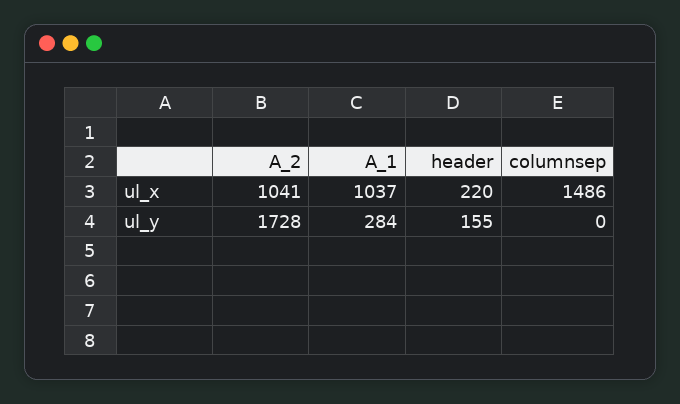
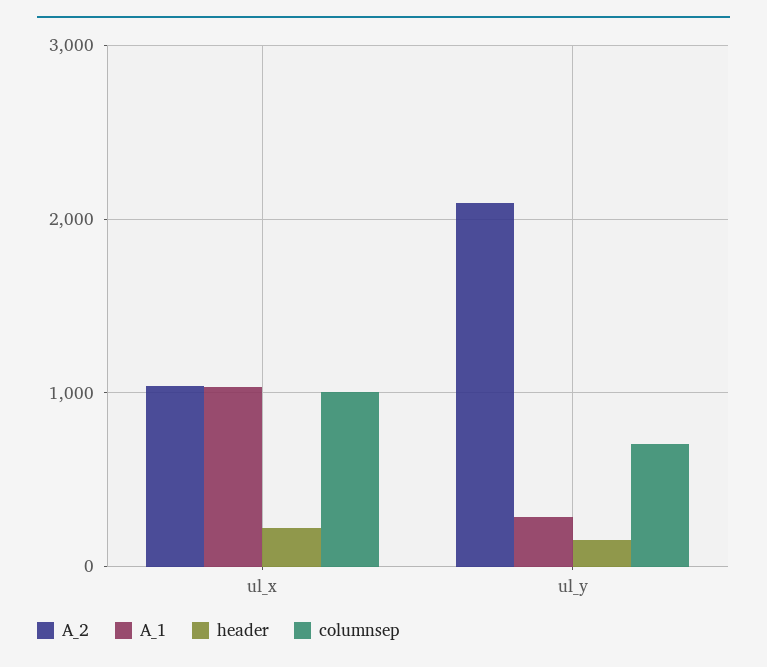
columnsep, ul_x: 1486 -> 1000
A_2, ul_y: 1728 -> 2100
columnsep, ul_y: 0 -> 700

